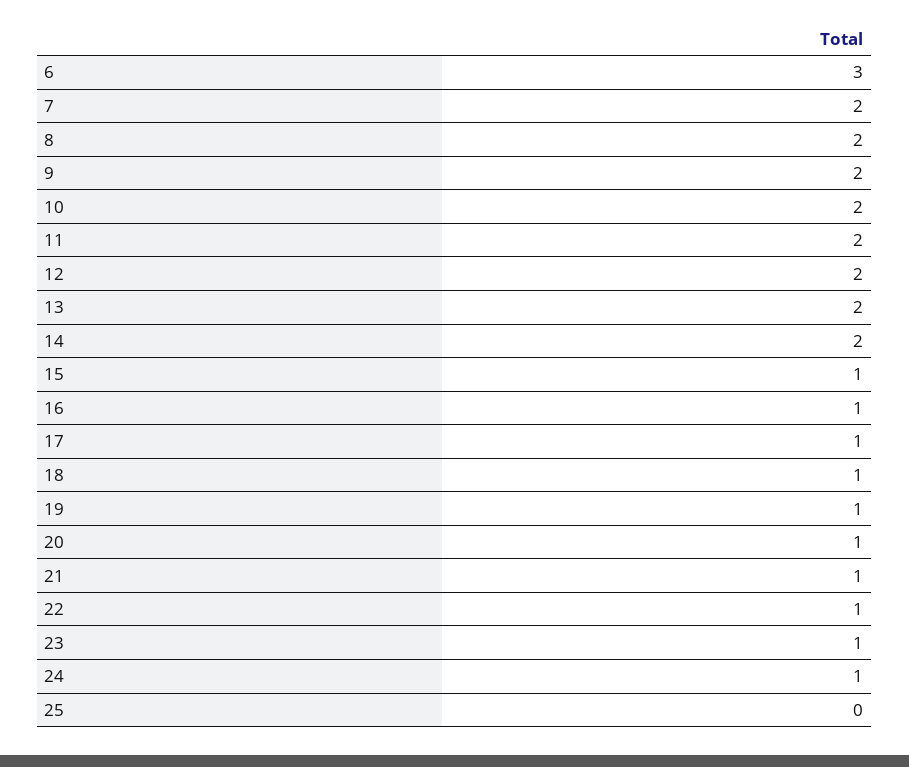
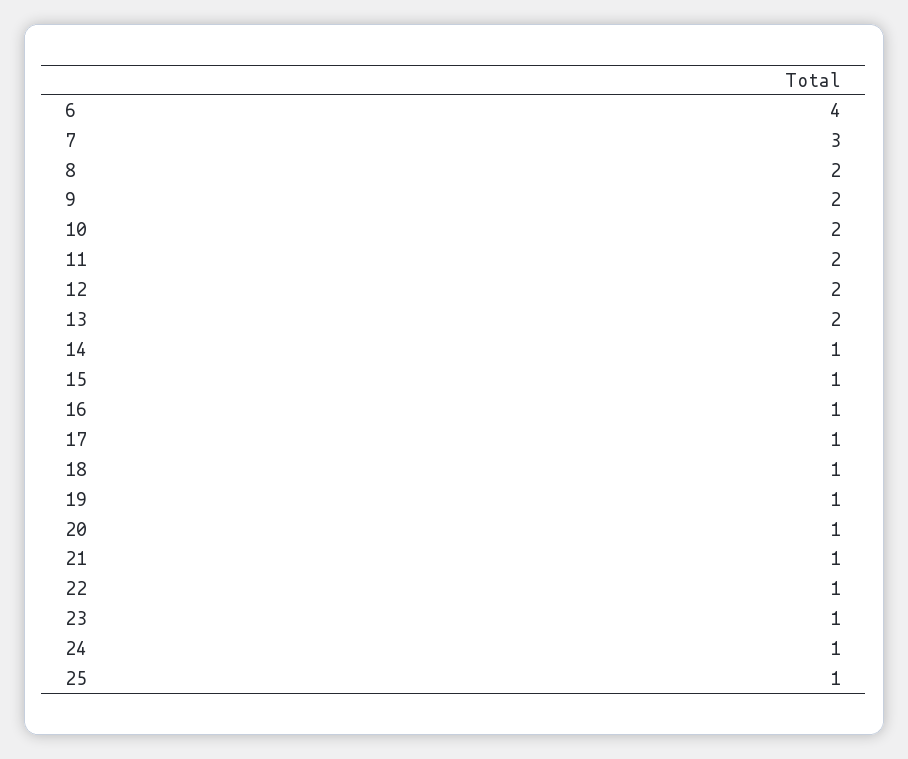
6: 3 -> 4
7: 2 -> 3
14: 2 -> 1
25: 0 -> 1

